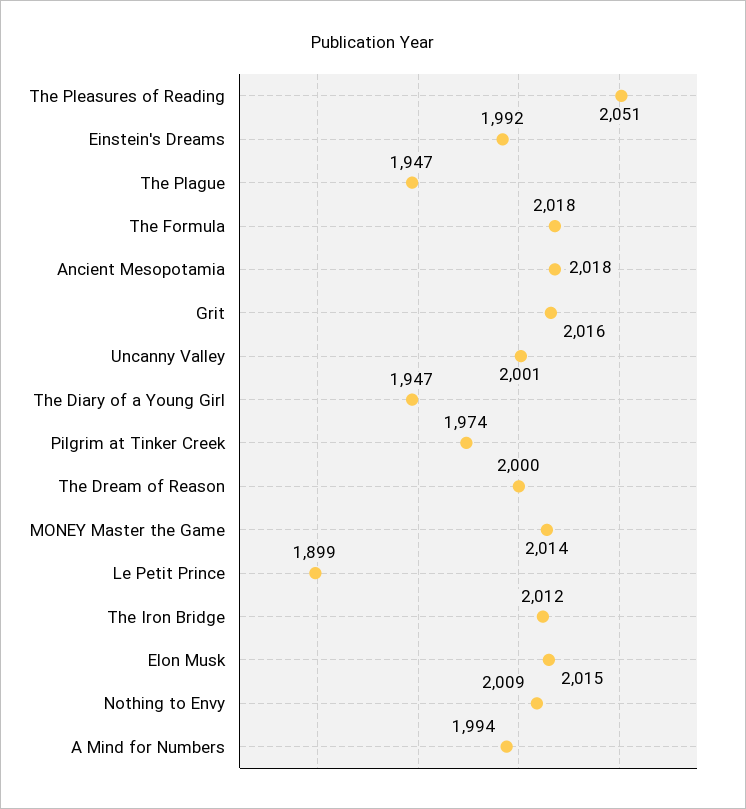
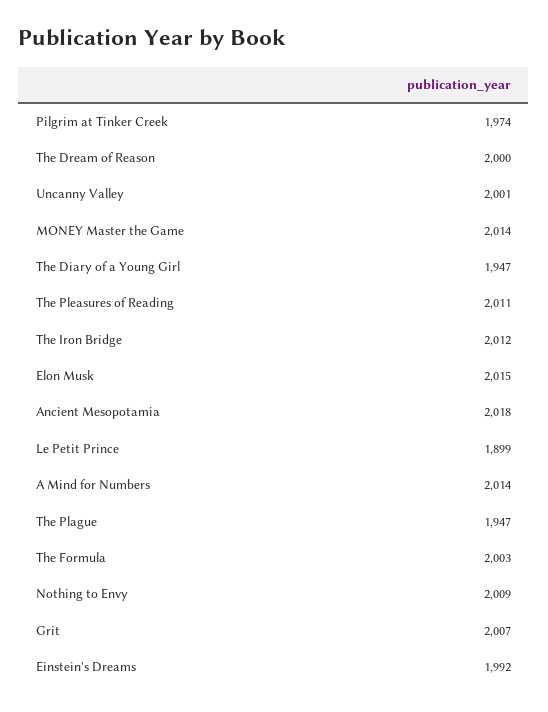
The Pleasures of Reading: 2051 -> 2011
The Formula: 2018 -> 2003
Grit: 2016 -> 2007
A Mind for Numbers: 1994 -> 2014

